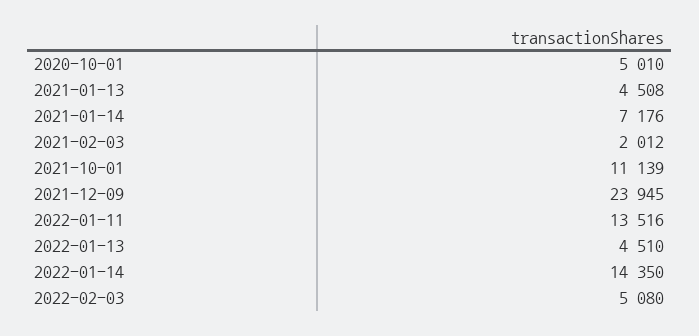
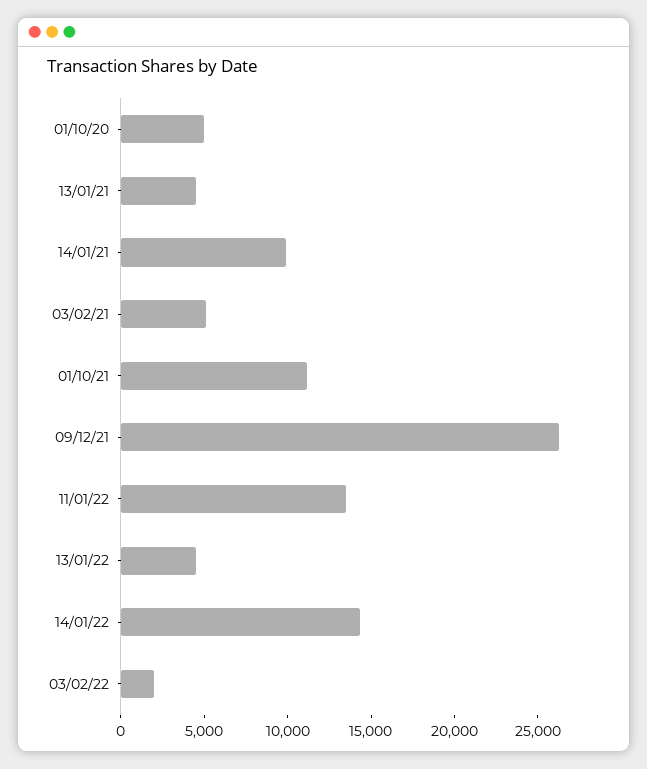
2021-01-14: 7176 -> 10000
2021-02-03: 2012 -> 5000
2021-12-09: 23945 -> 26000
2022-02-03: 5080 -> 2000

